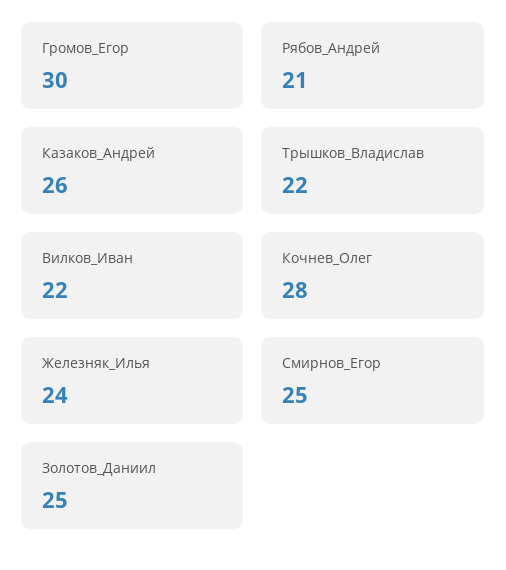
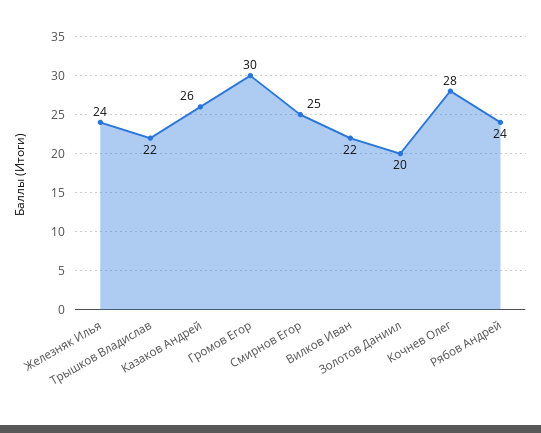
Рябов_Андрей: 21 -> 24
Золотов_Даниил: 25 -> 20

